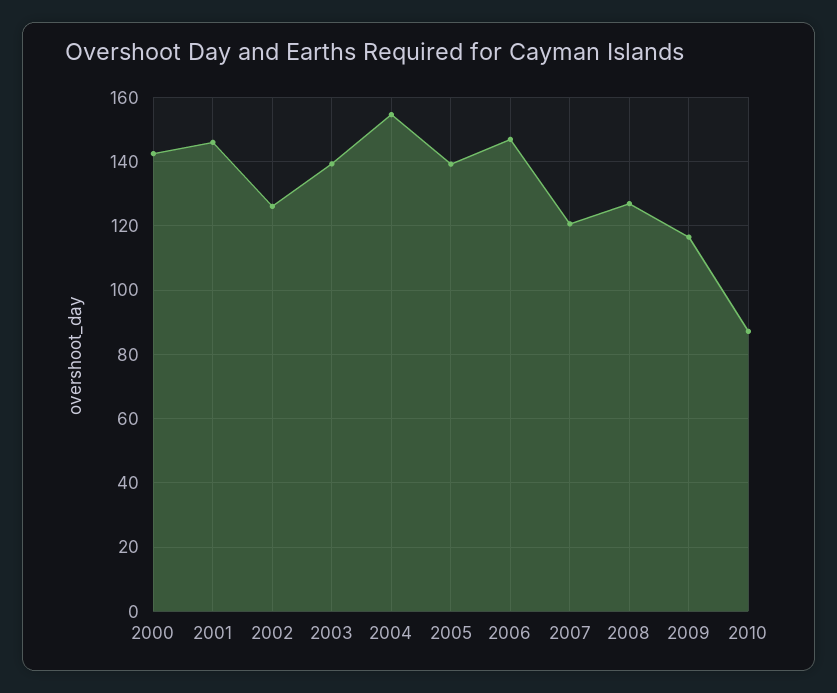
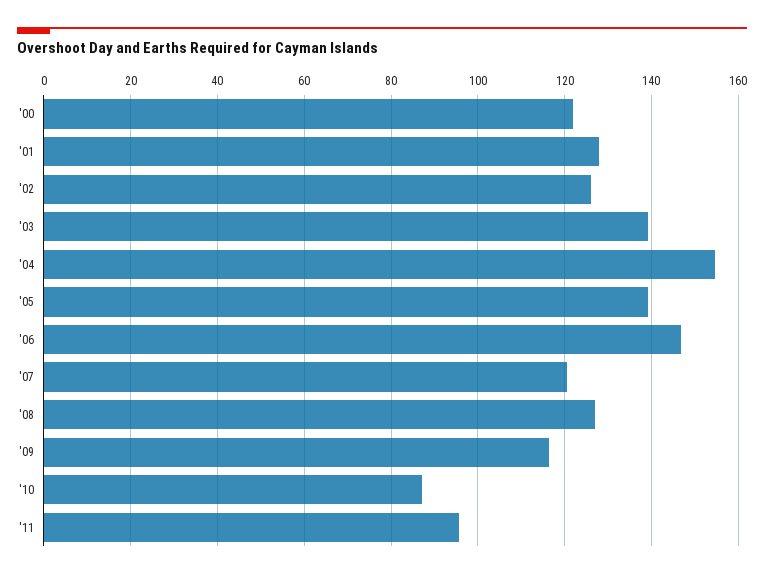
2000: 142 -> 122
2001: 146 -> 128
'11: none -> 96

